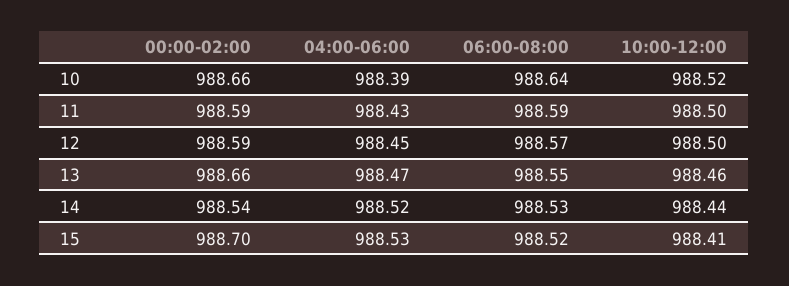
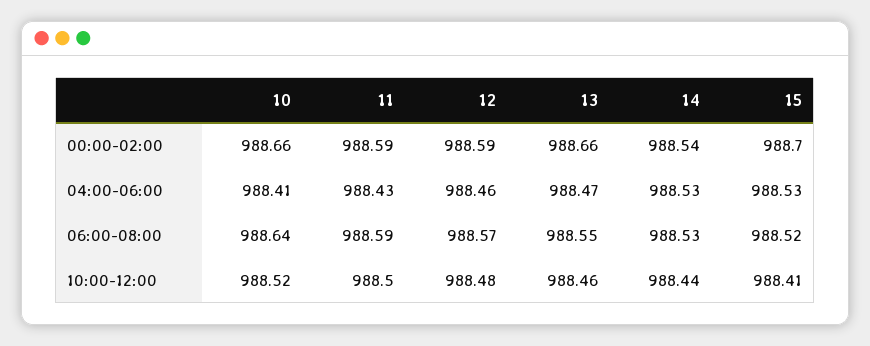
04:00-06:00, 10: 988.39 -> 988.41
04:00-06:00, 12: 988.45 -> 988.46
10:00-12:00, 12: 988.5 -> 988.48
04:00-06:00, 14: 988.52 -> 988.53

